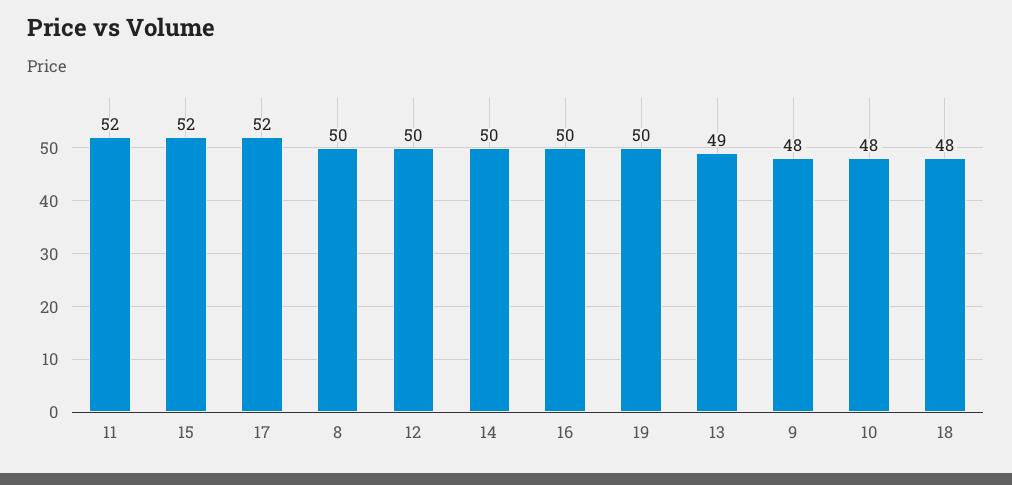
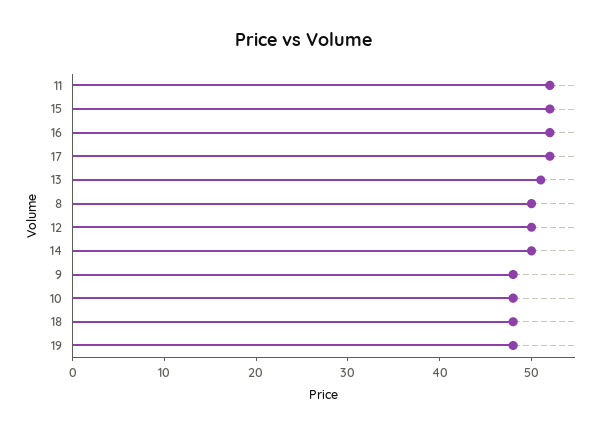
16: 50 -> 52
19: 50 -> 48
13: 49 -> 51

